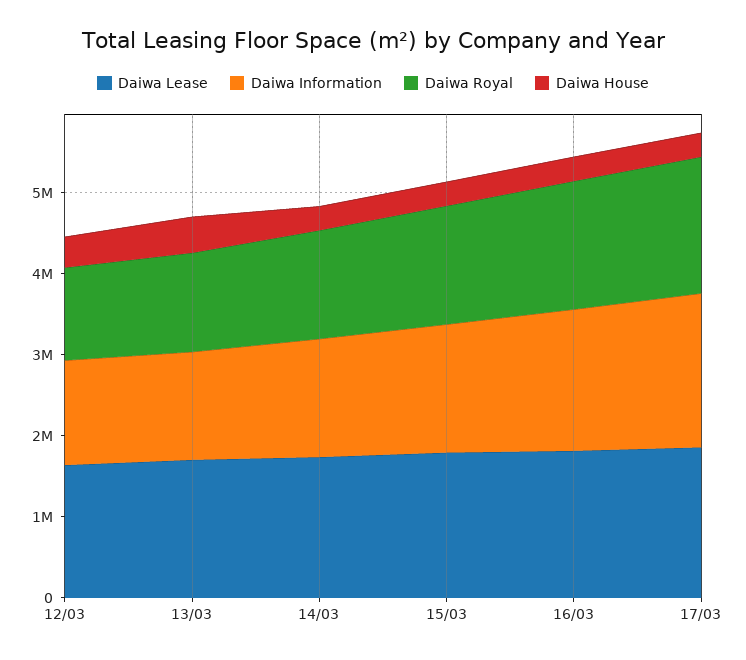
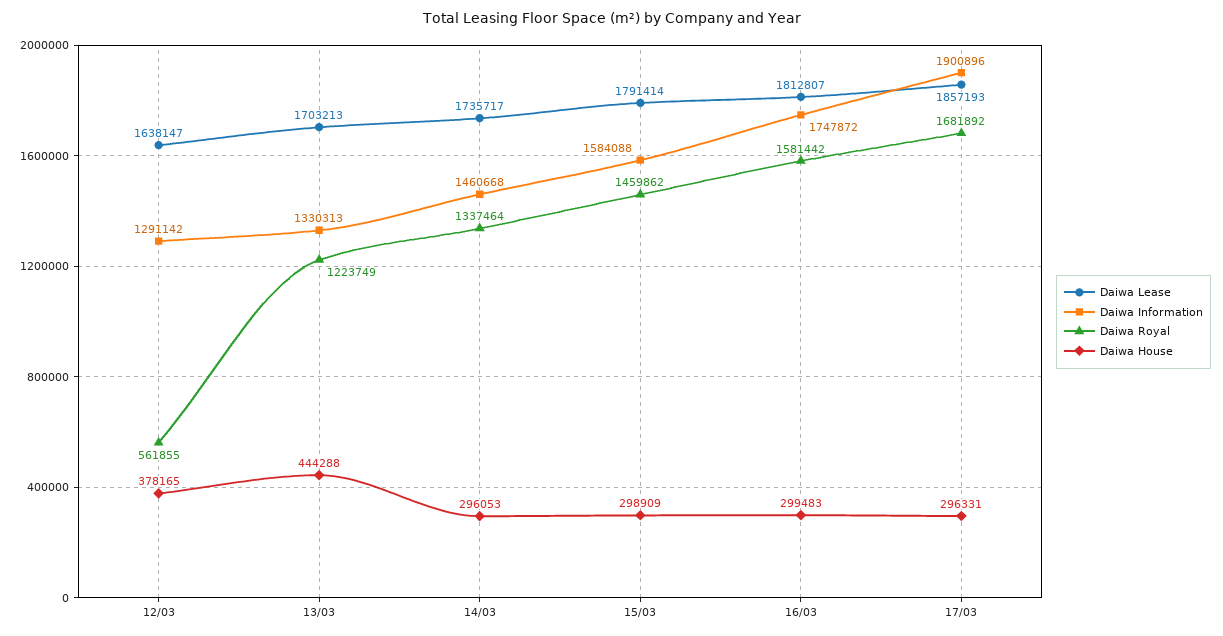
Daiwa Royal, 12/03: 1200000 -> 561855

